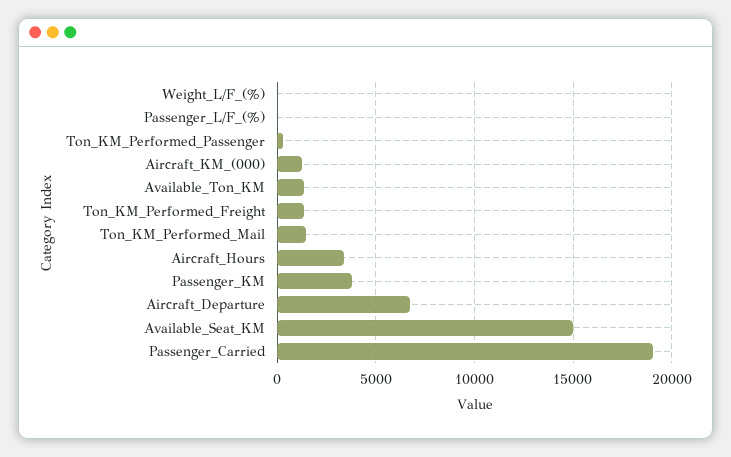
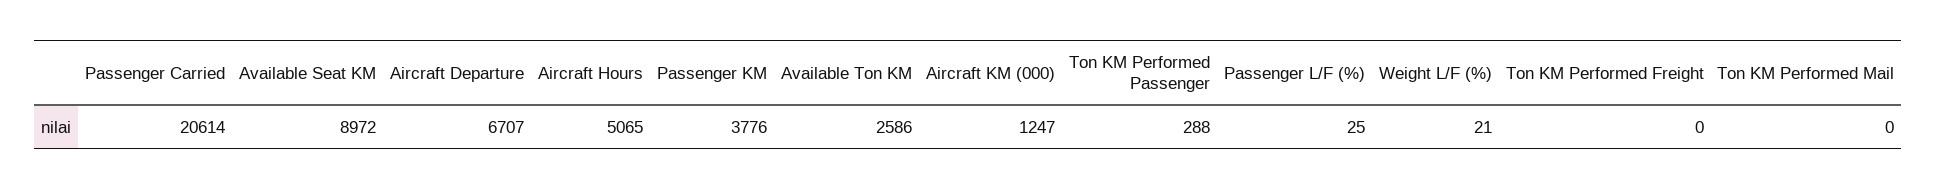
Available_Ton_KM: 1500 -> 2586
Ton_KM_Performed_Freight: 1500 -> 0
Ton_KM_Performed_Mail: 1500 -> 0
Aircraft_Hours: 3500 -> 5065
Available_Seat_KM: 15000 -> 8972
Passenger_Carried: 19000 -> 20614

